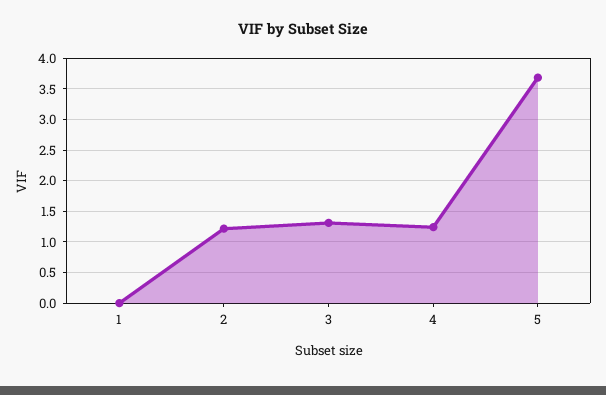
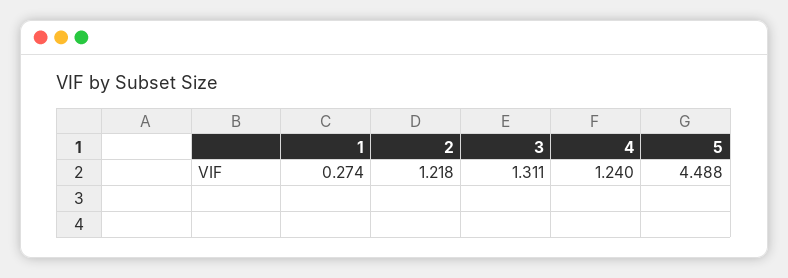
1: 0 -> 0.274
5: 3.7 -> 4.488

